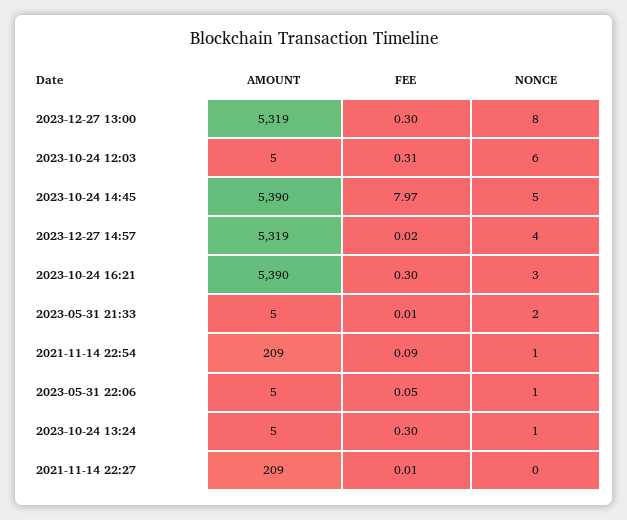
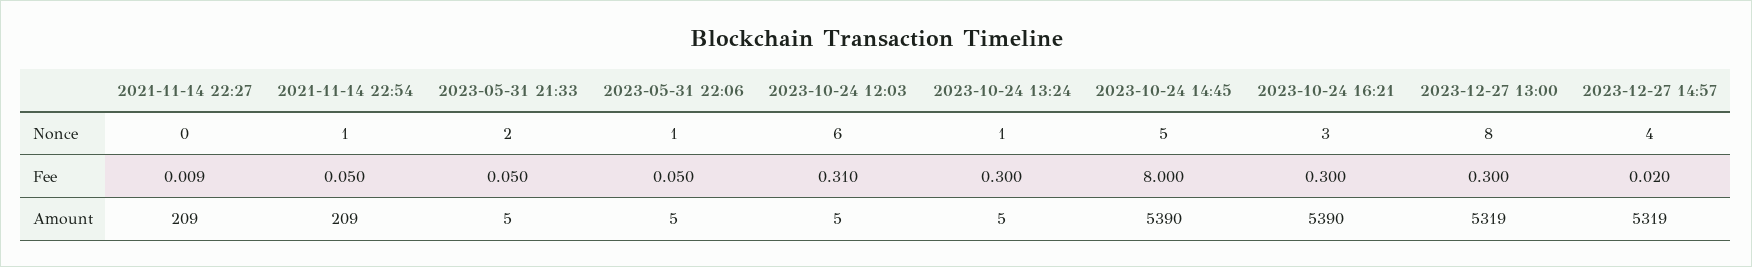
FEE, 2023-10-24 14:45: 7.97 -> 8
FEE, 2023-05-31 21:33: 0.01 -> 0.05
FEE, 2021-11-14 22:54: 0.09 -> 0.05

